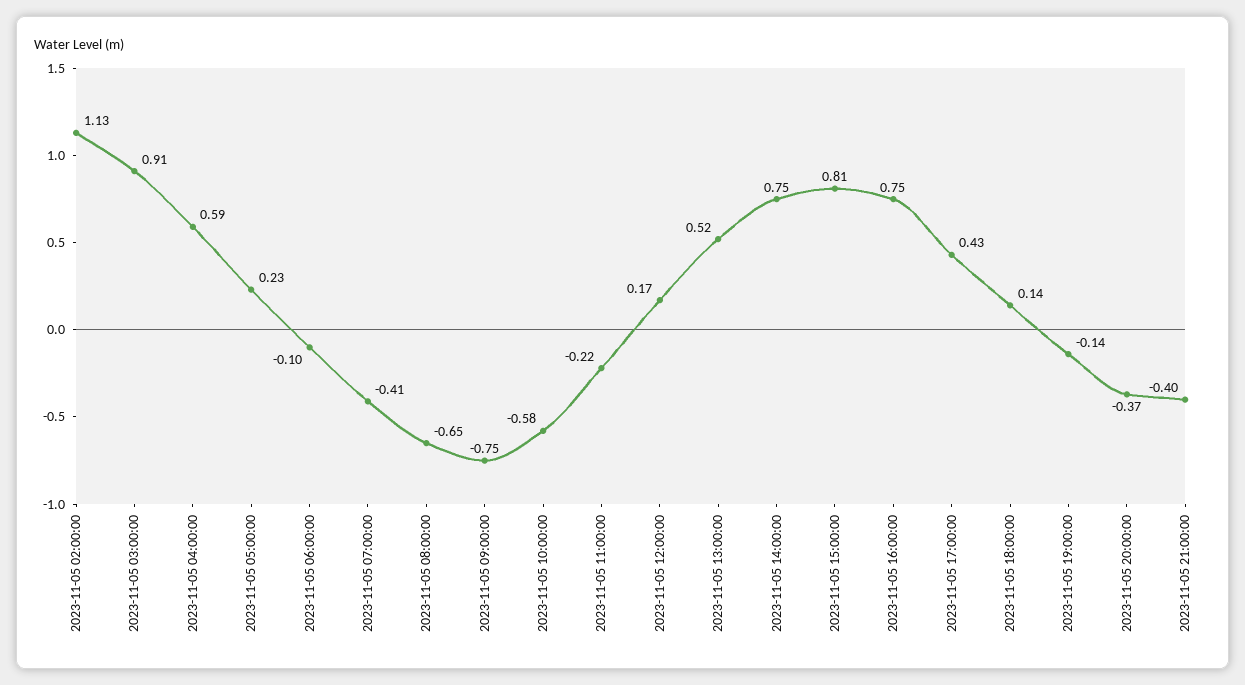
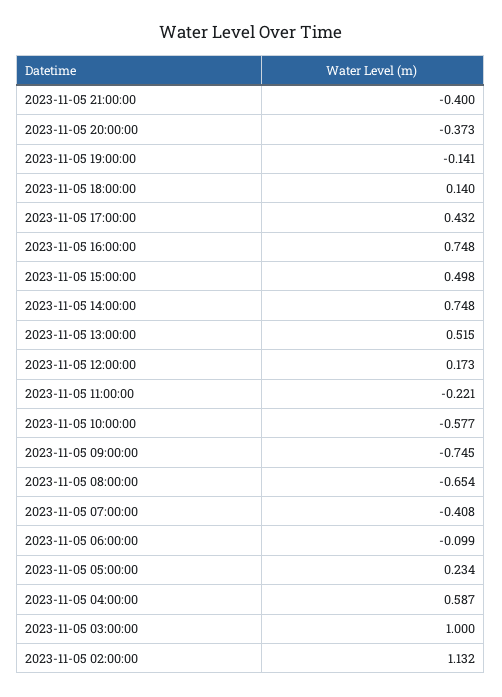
2023-11-05 03:00:00: 0.91 -> 1
2023-11-05 15:00:00: 0.81 -> 0.498

